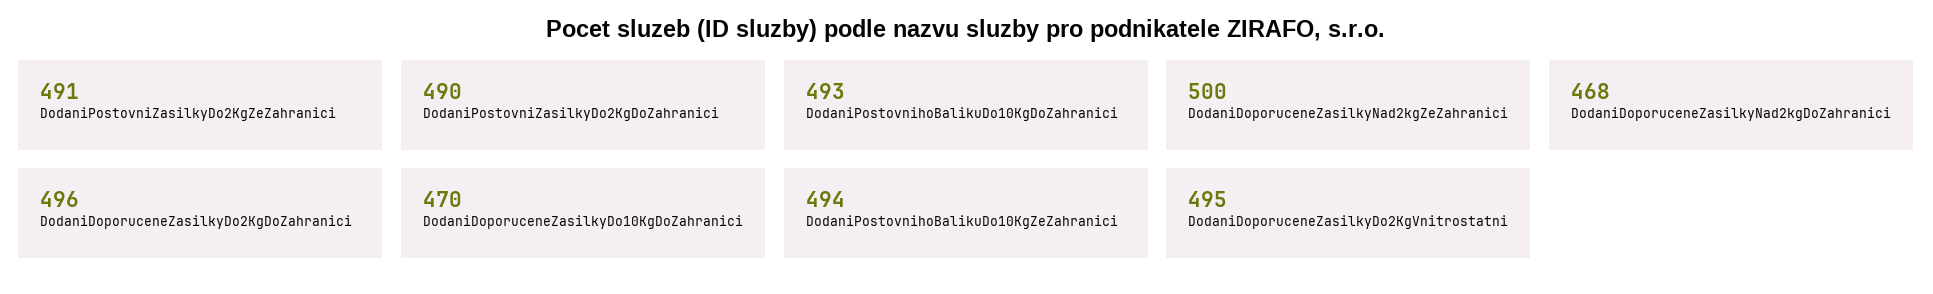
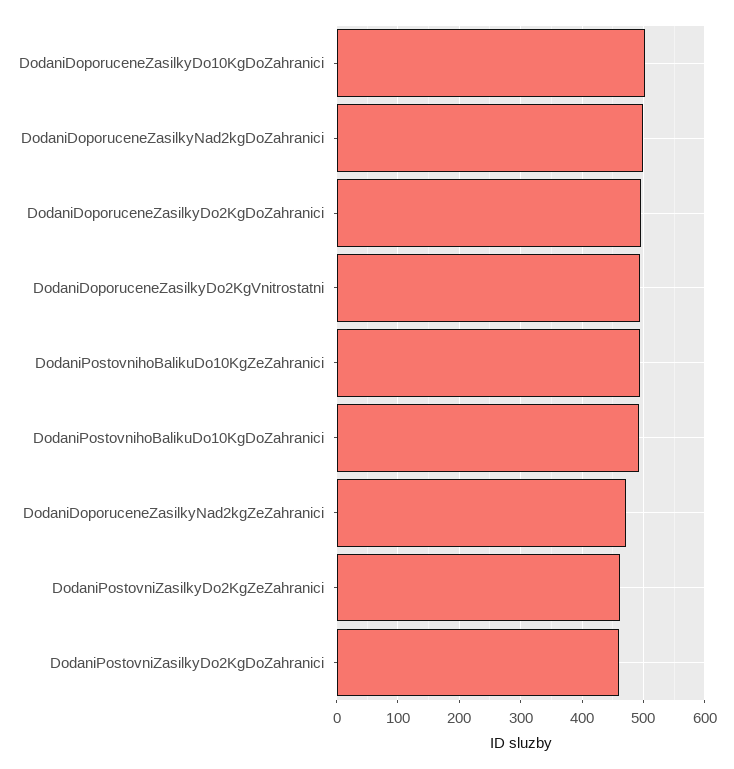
DodaniPostovniZasilkyDo2KgZeZahranici: 491 -> 460
DodaniPostovniZasilkyDo2KgDoZahranici: 490 -> 460
DodaniDoporuceneZasilkyNad2kgZeZahranici: 500 -> 470
DodaniDoporuceneZasilkyNad2kgDoZahranici: 468 -> 500
DodaniDoporuceneZasilkyDo10KgDoZahranici: 470 -> 500

